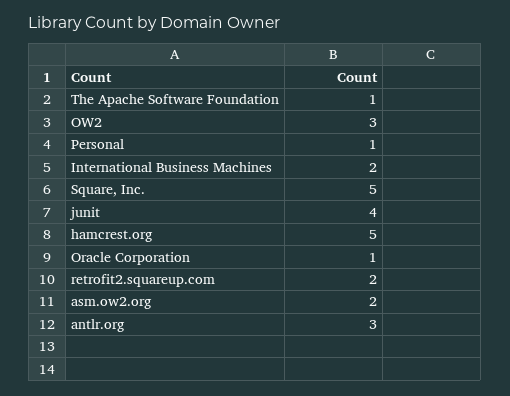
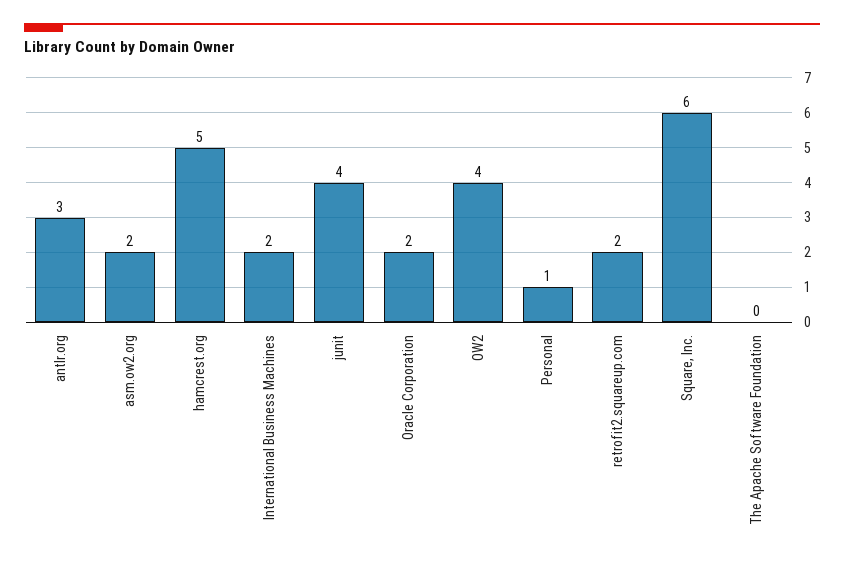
The Apache Software Foundation: 1 -> 0
OW2: 3 -> 4
Square, Inc.: 5 -> 6
Oracle Corporation: 1 -> 2

